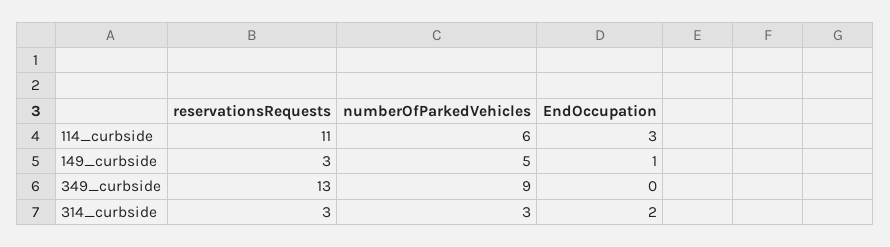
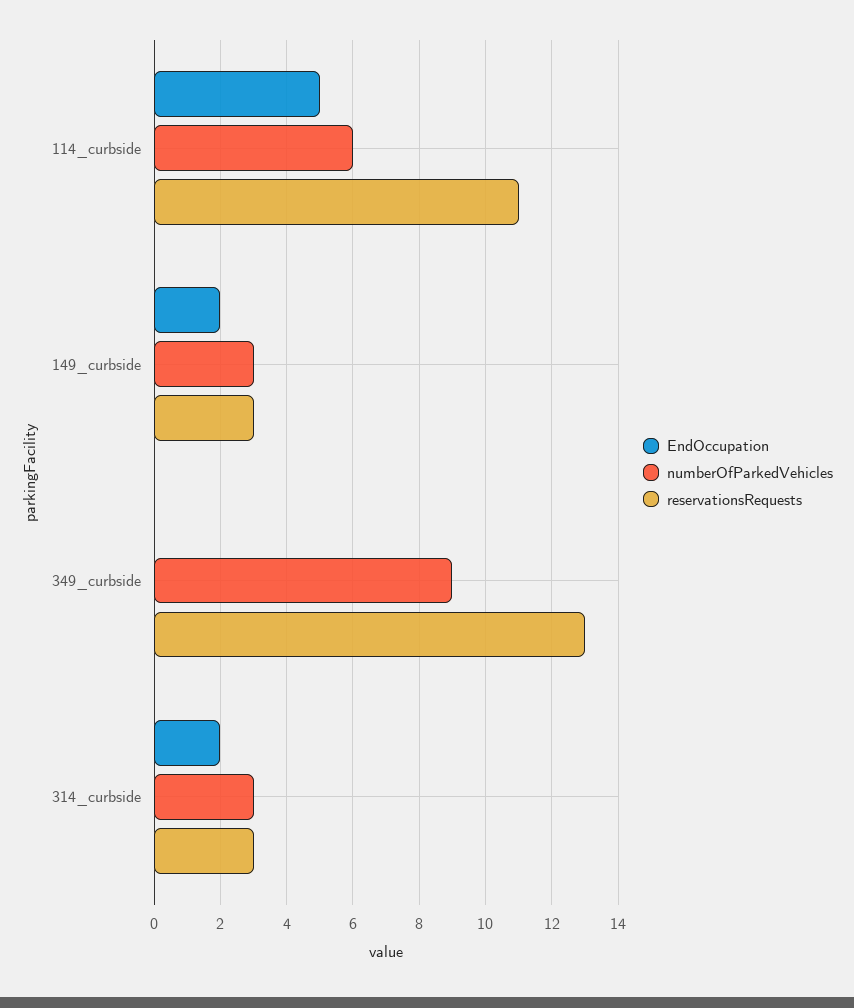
EndOccupation, 114_curbside: 3 -> 5
numberOfParkedVehicles, 149_curbside: 5 -> 3
EndOccupation, 149_curbside: 1 -> 2

